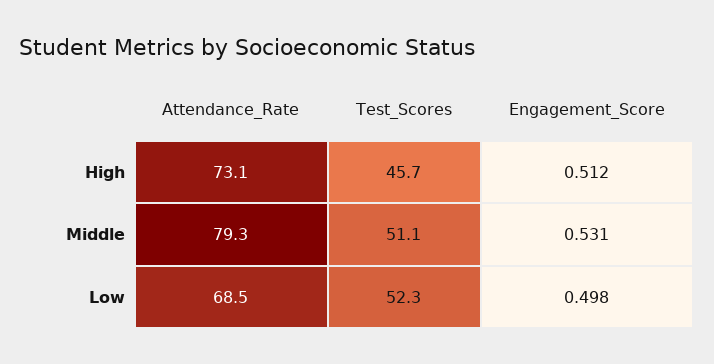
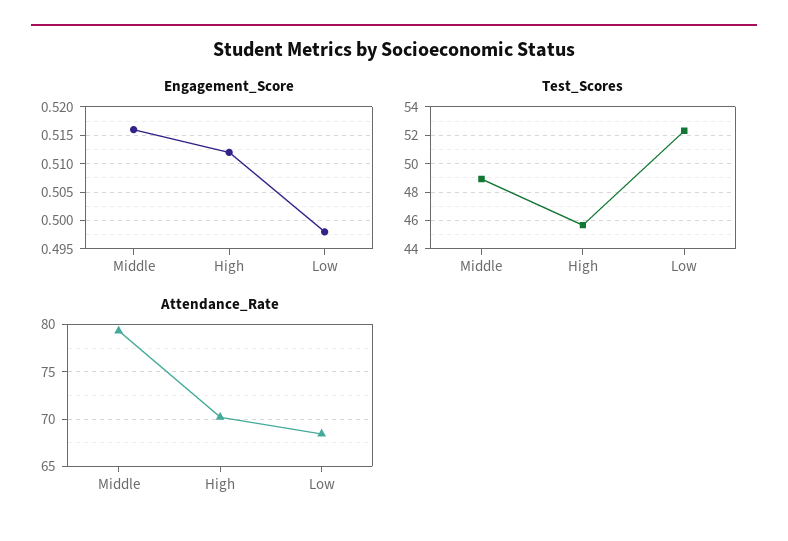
Attendance_Rate, High: 73.1 -> 70
Test_Scores, Middle: 51.1 -> 49
Engagement_Score, Middle: 0.531 -> 0.515

